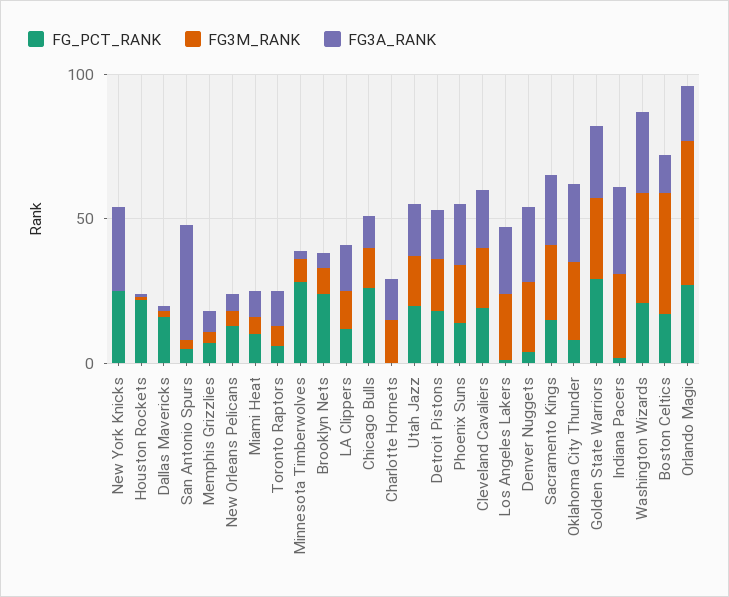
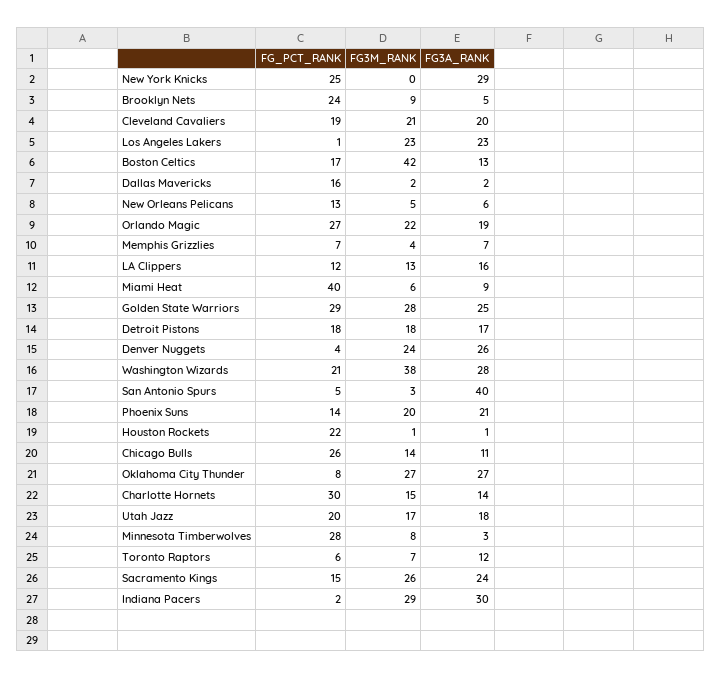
FG_PCT_RANK, Miami Heat: 10 -> 40
FG_PCT_RANK, Charlotte Hornets: 0 -> 30
FG3M_RANK, Orlando Magic: 50 -> 22

